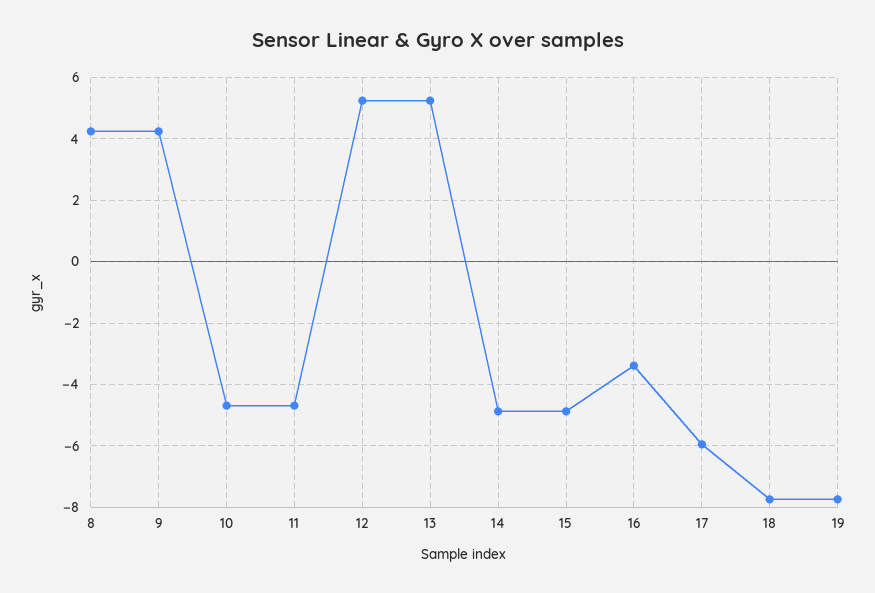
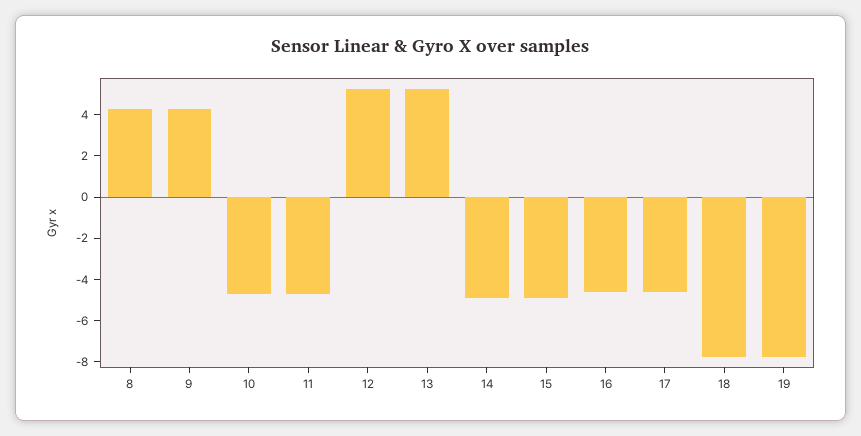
16: -3.4 -> -4.5
17: -6 -> -4.5

